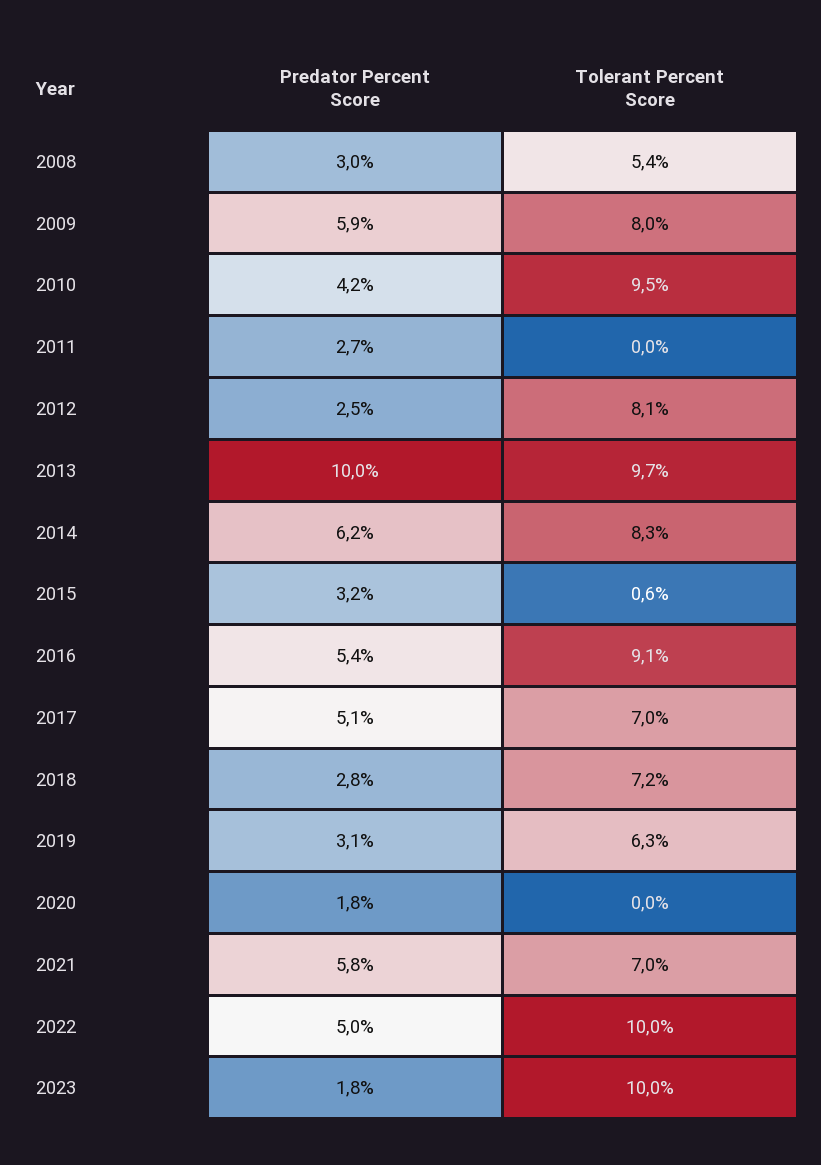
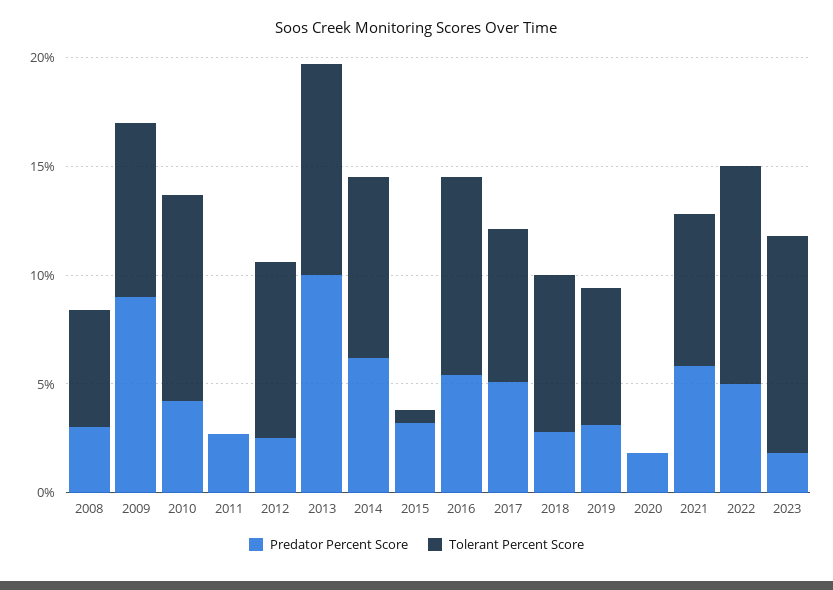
Predator Percent Score, 2009: 5.9 -> 9

